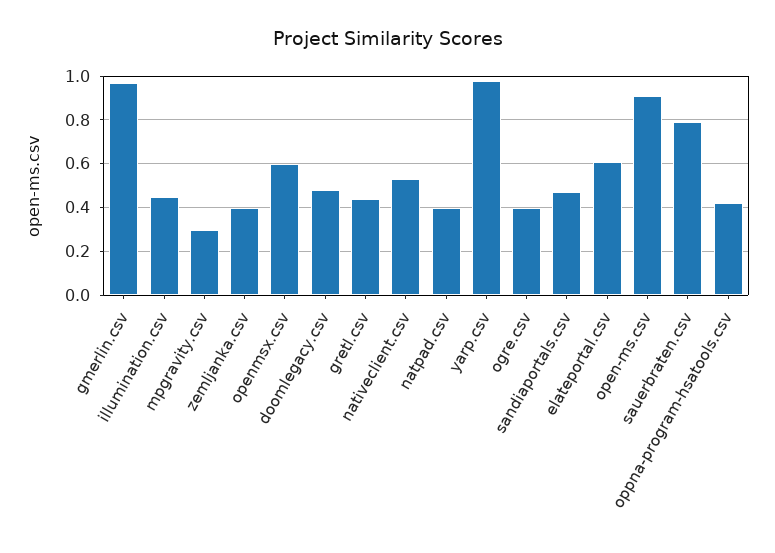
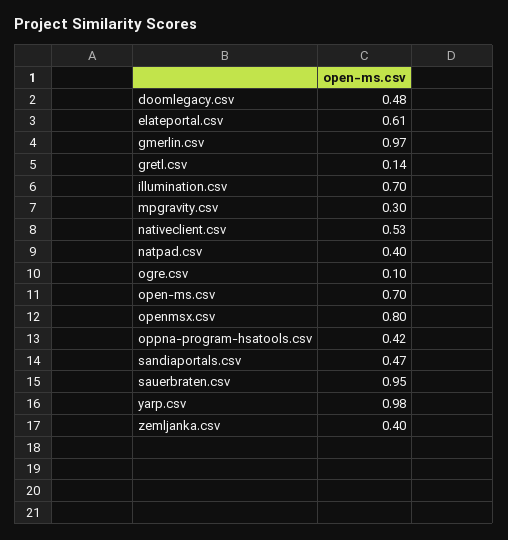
illumination.csv: 0.45 -> 0.7
openmsx.csv: 0.6 -> 0.8
gretl.csv: 0.45 -> 0.14
ogre.csv: 0.4 -> 0.1
open-ms.csv: 0.9 -> 0.7
sauerbraten.csv: 0.8 -> 0.95

